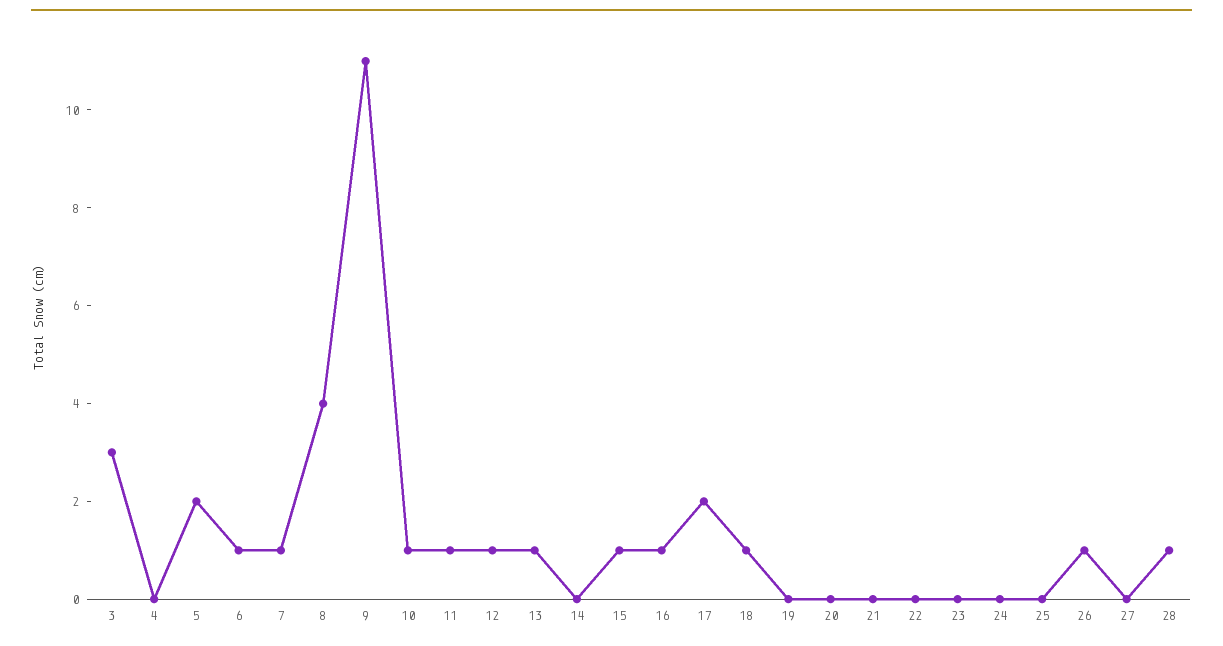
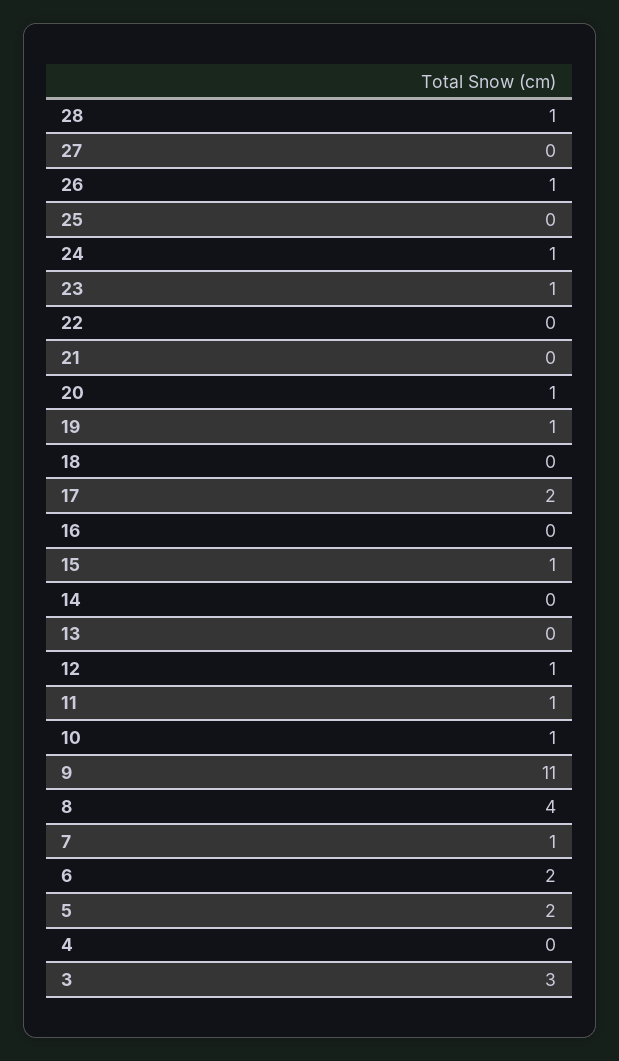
6: 1 -> 2
13: 1 -> 0
16: 1 -> 0
18: 1 -> 0
19: 0 -> 1
20: 0 -> 1
23: 0 -> 1
24: 0 -> 1

